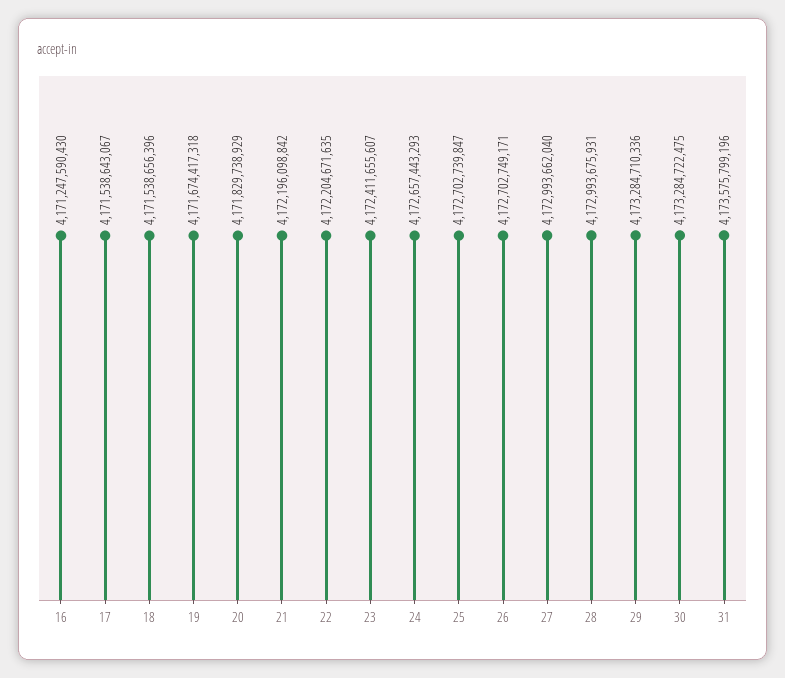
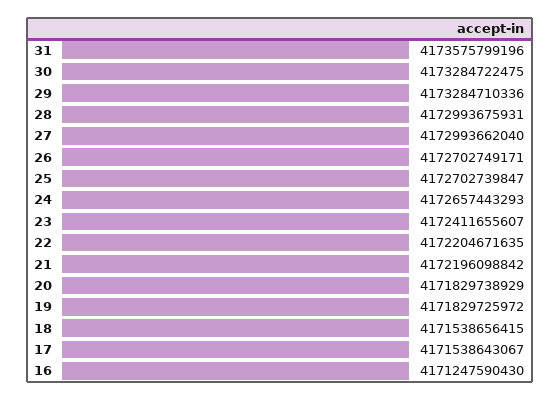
18: 4171538656396 -> 4171538656415
19: 4171674417318 -> 4171829725972

